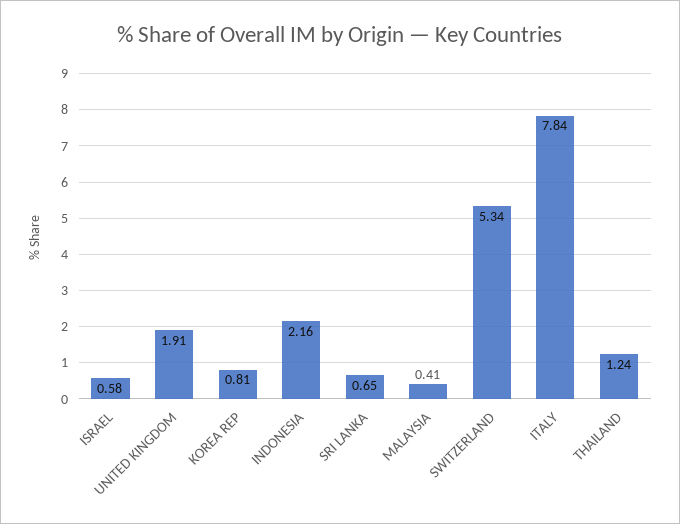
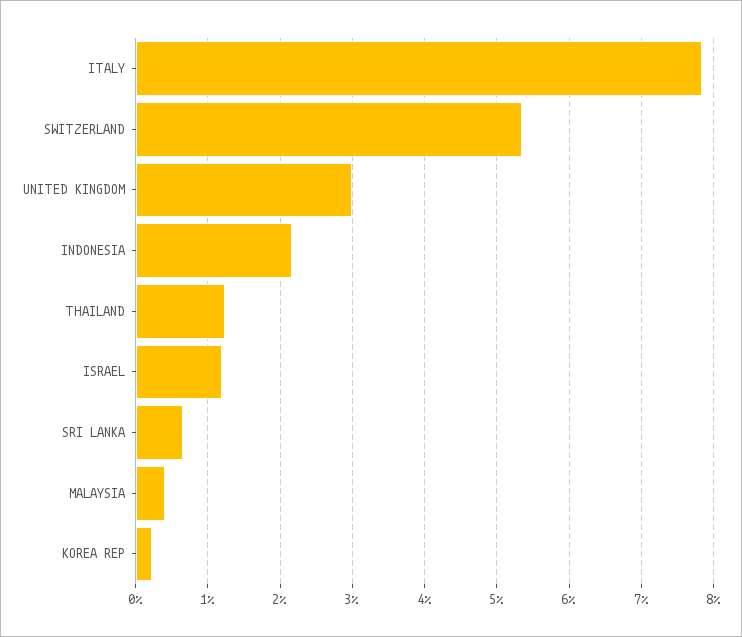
ISRAEL: 0.58 -> 1.2
UNITED KINGDOM: 1.91 -> 3
KOREA REP: 0.81 -> 0.2

